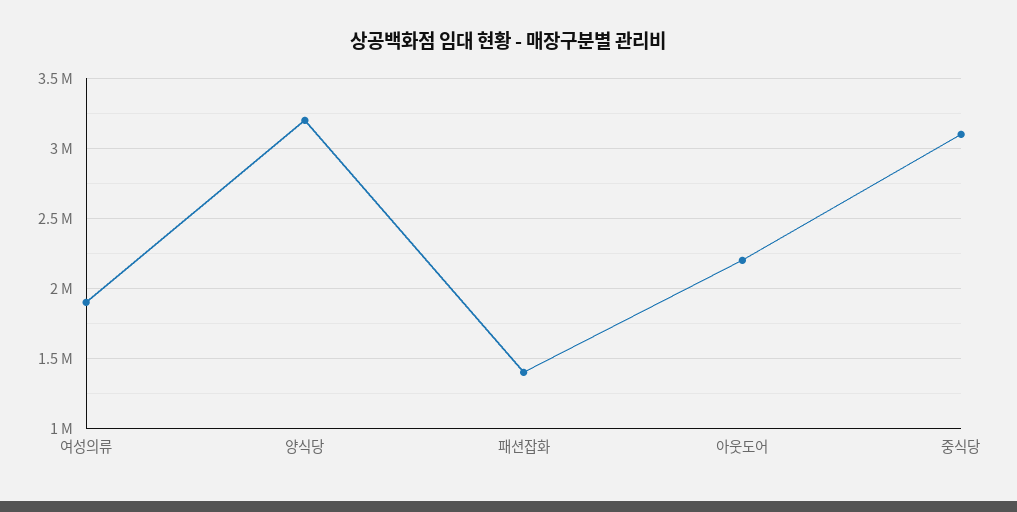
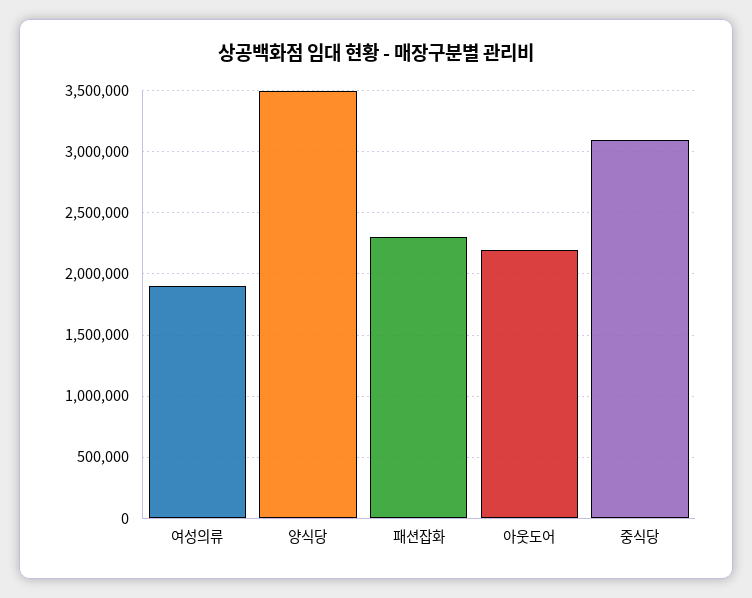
양식당: 3200000 -> 3500000
패션잡화: 1400000 -> 2300000

